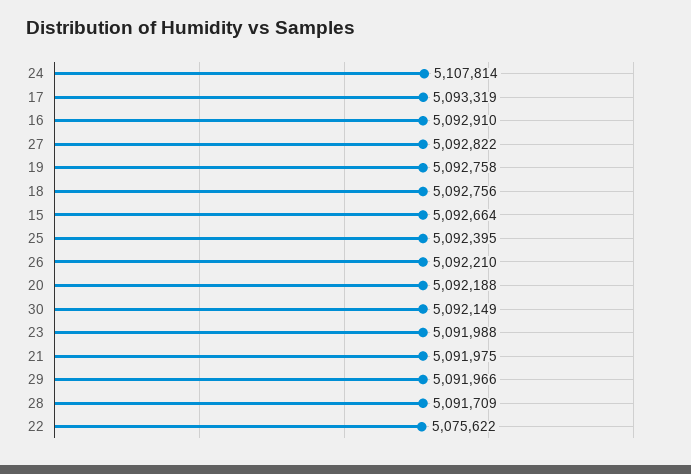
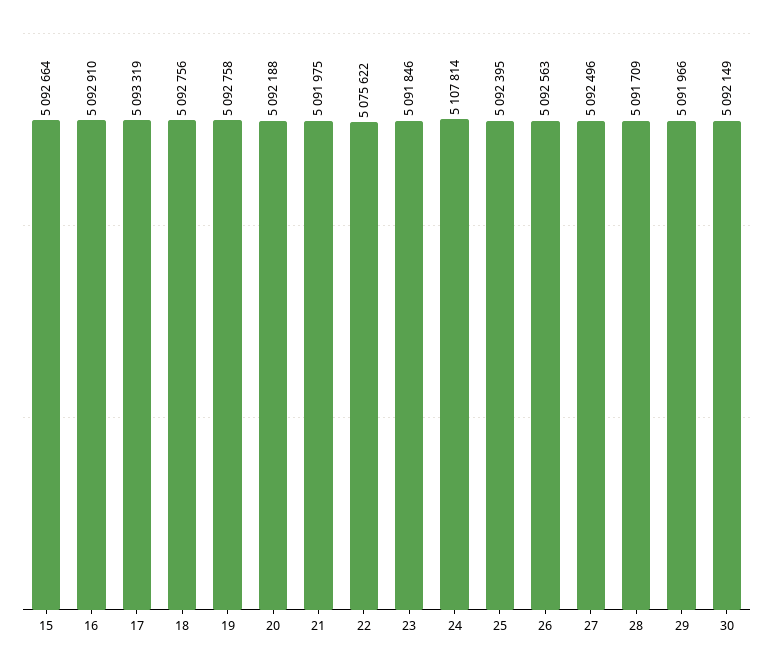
27: 5092822 -> 5092496
26: 5092210 -> 5092563
23: 5091988 -> 5091846

